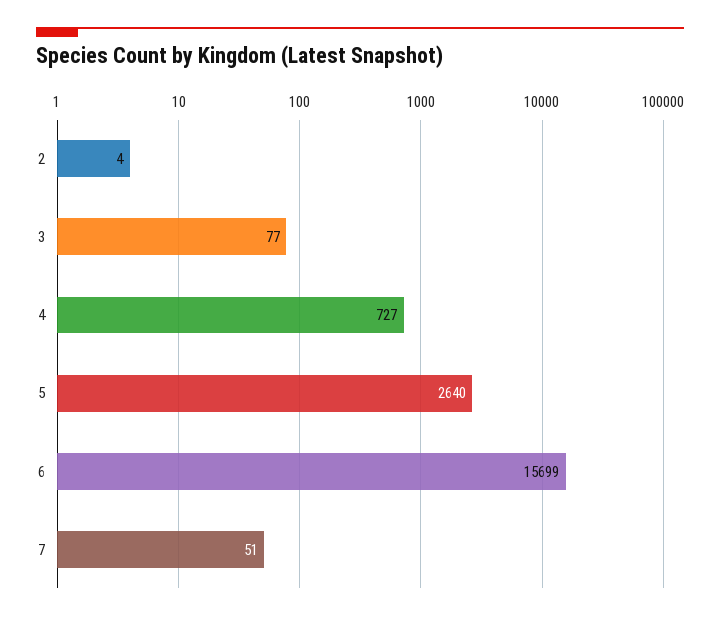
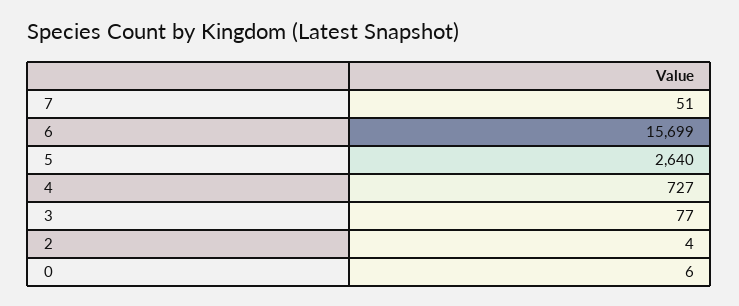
0: none -> 6

